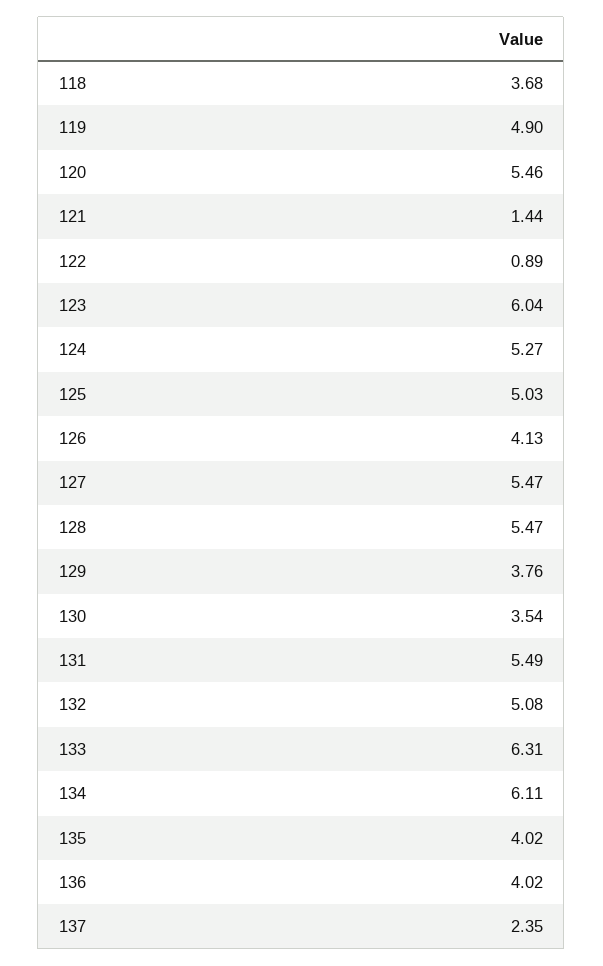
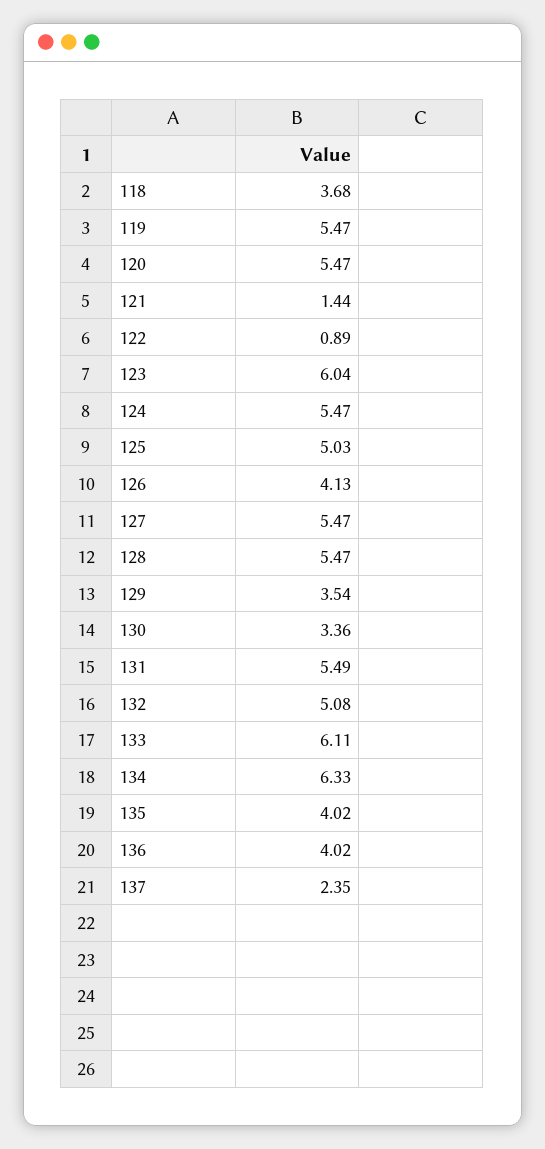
119: 4.9 -> 5.47
120: 5.46 -> 5.47
124: 5.27 -> 5.47
129: 3.76 -> 3.54
130: 3.54 -> 3.36
133: 6.31 -> 6.11
134: 6.11 -> 6.33

